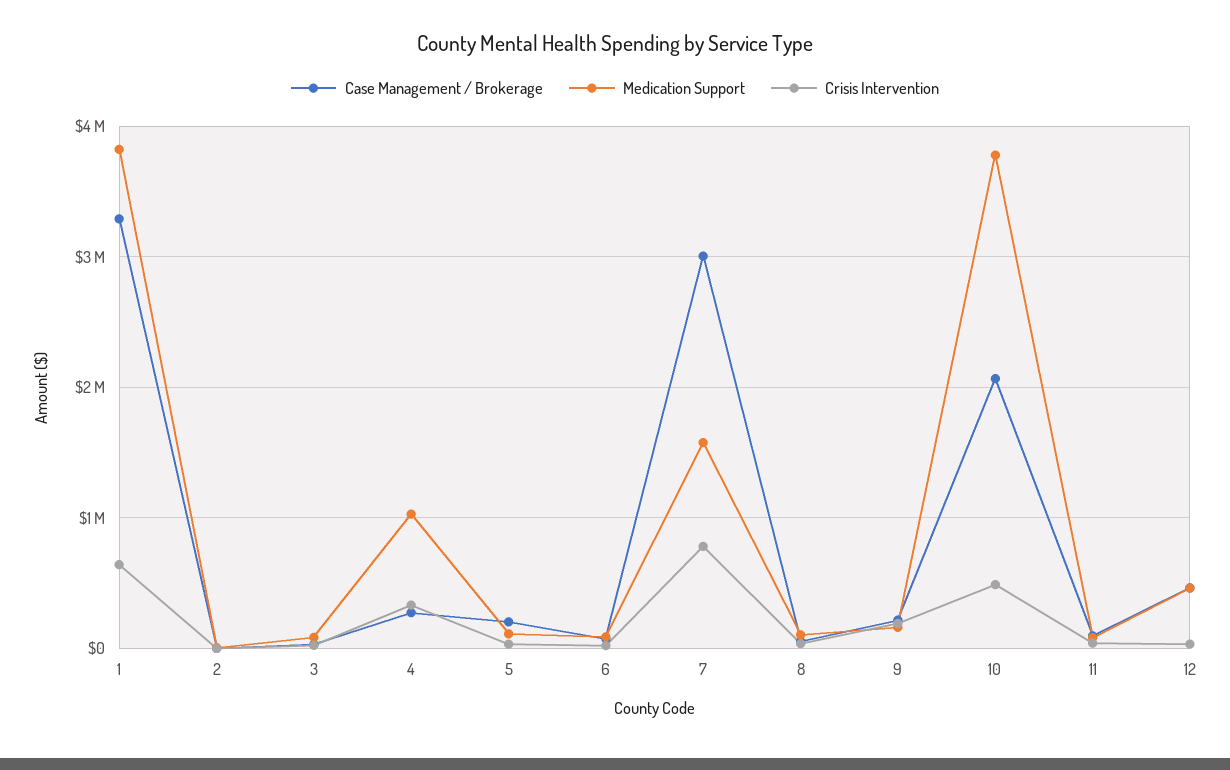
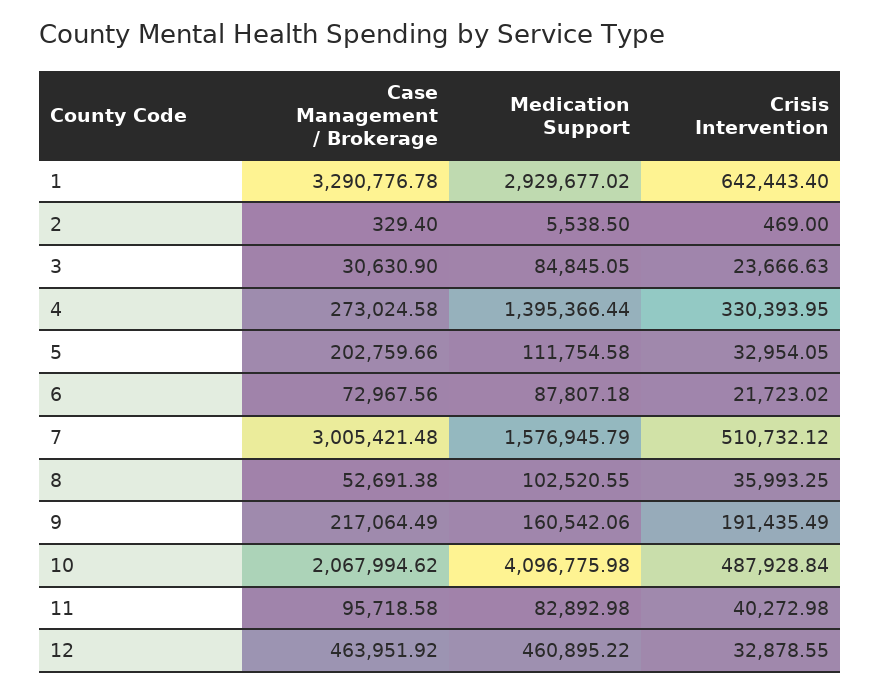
Medication Support, 1: 3800000 -> 2929677.02
Medication Support, 4: 1000000 -> 1395366.44
Crisis Intervention, 7: 800000 -> 510732.12
Medication Support, 10: 3800000 -> 4096775.98

